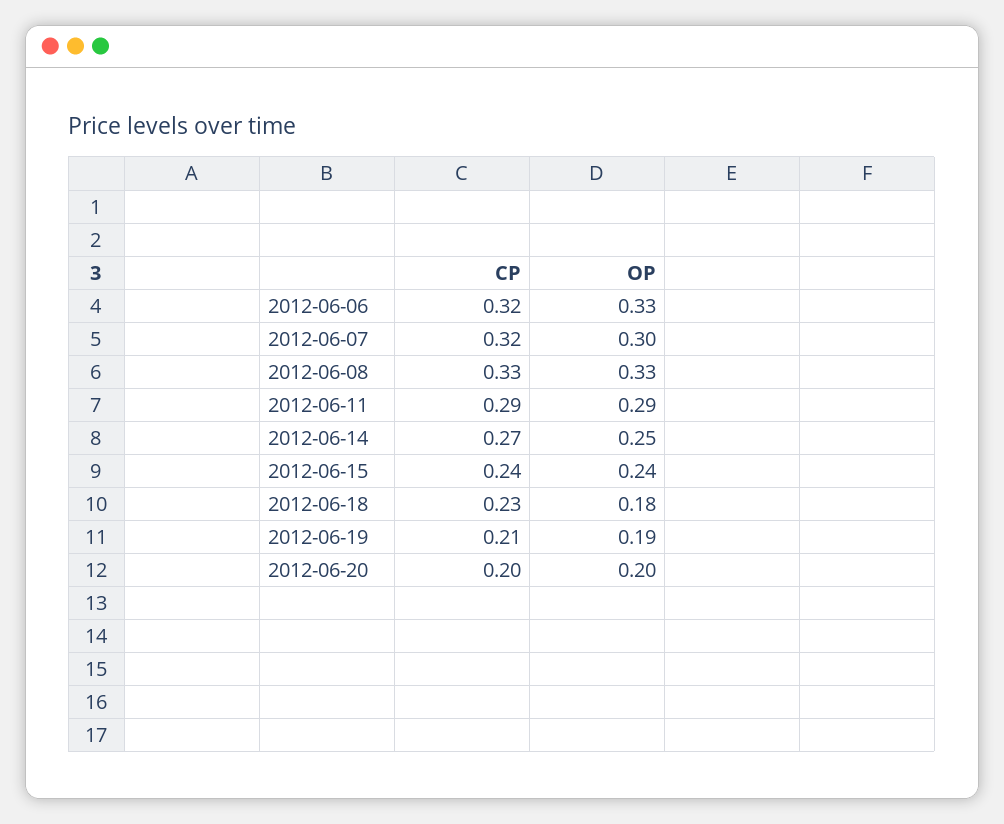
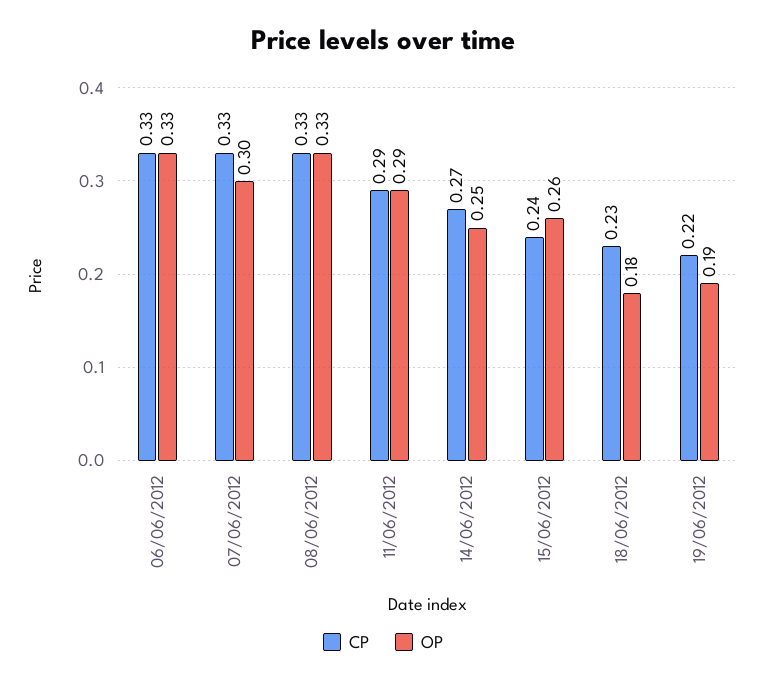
CP, 2012-06-06: 0.32 -> 0.33
CP, 2012-06-07: 0.32 -> 0.33
OP, 2012-06-15: 0.24 -> 0.26
CP, 2012-06-19: 0.21 -> 0.22
CP, 2012-06-20: 0.2 -> none
OP, 2012-06-20: 0.2 -> none

